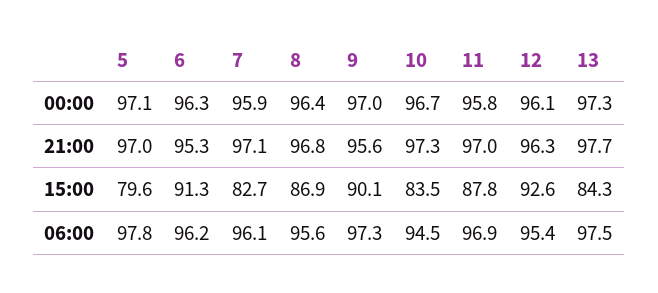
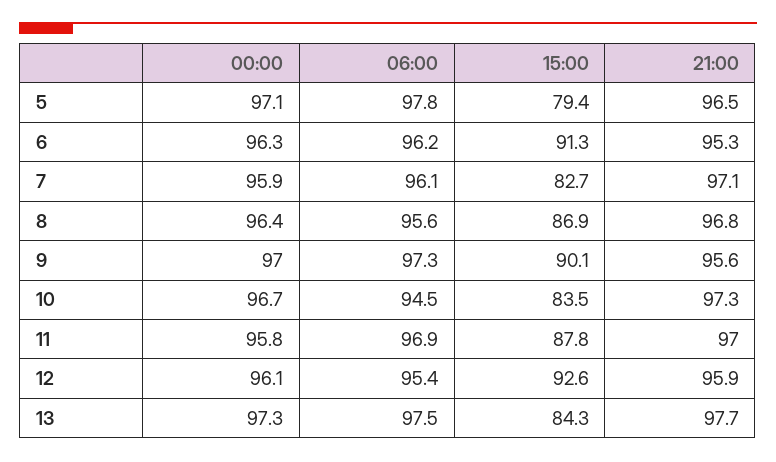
5, 21:00: 97 -> 96.5
12, 21:00: 96.3 -> 95.9
5, 15:00: 79.6 -> 79.4

